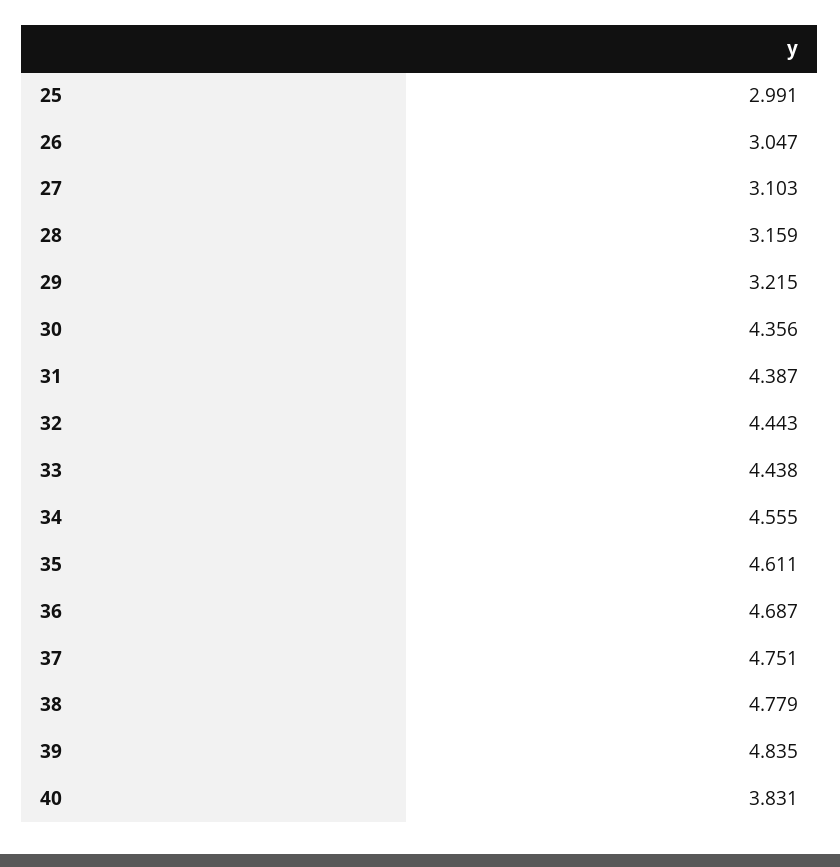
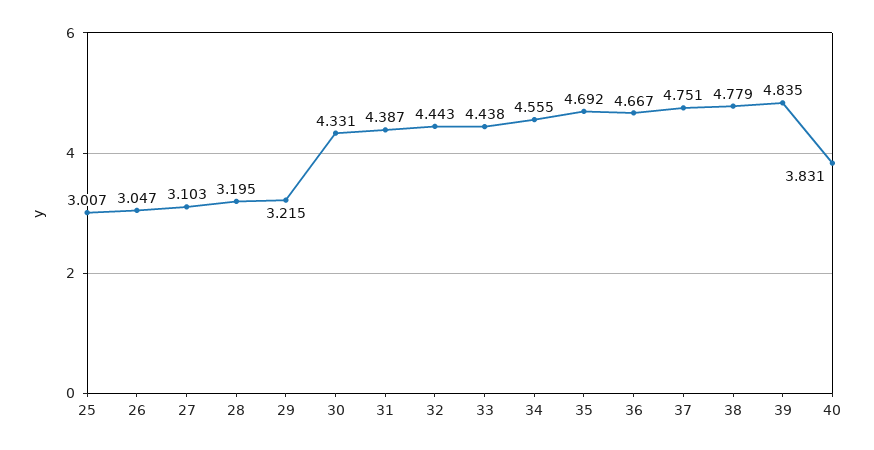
25: 2.991 -> 3.007
28: 3.159 -> 3.195
30: 4.356 -> 4.331
35: 4.611 -> 4.692
36: 4.687 -> 4.667

